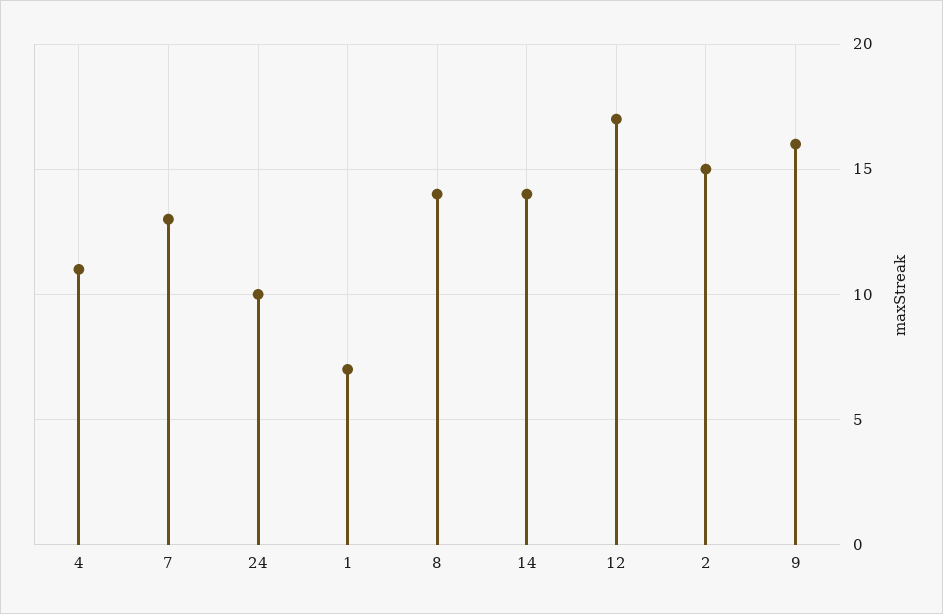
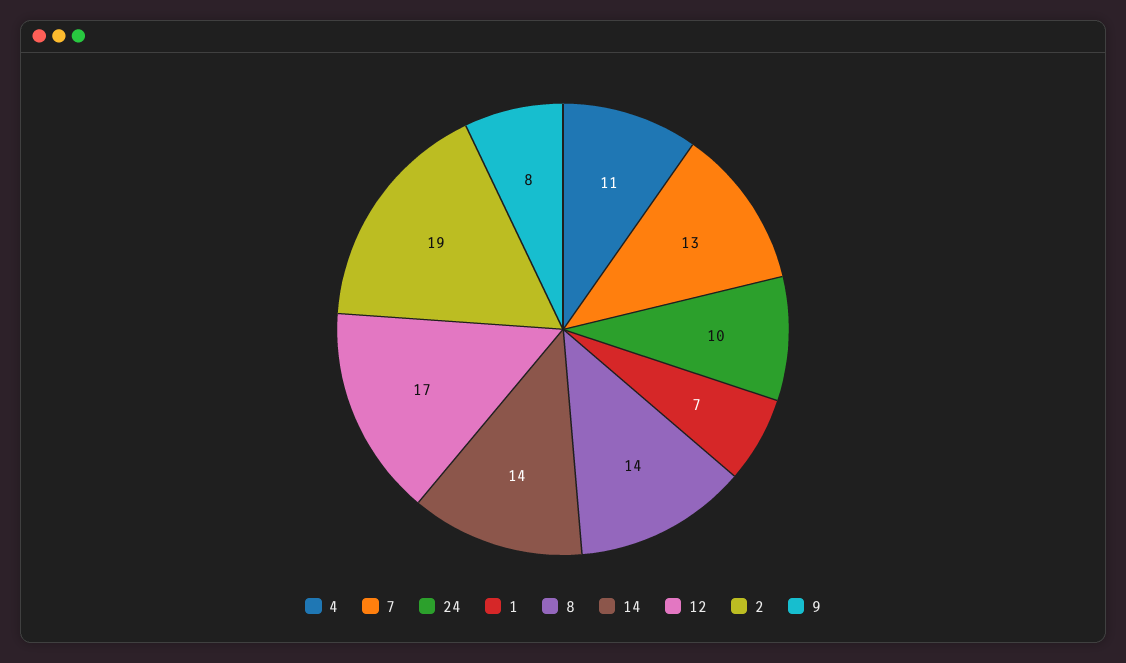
2: 15 -> 19
9: 16 -> 8

